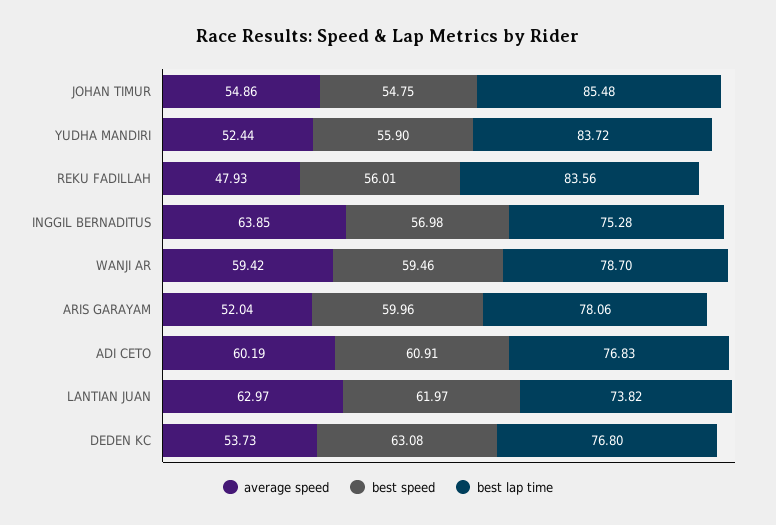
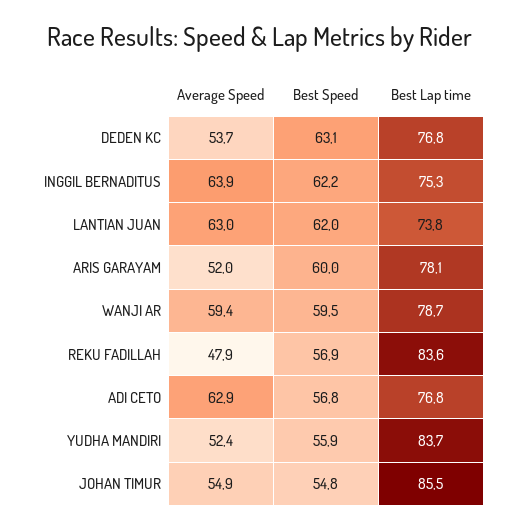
best speed, REKU FADILLAH: 56.01 -> 56.9
best speed, INGGIL BERNADITUS: 56.98 -> 62.2
average speed, ADI CETO: 60.19 -> 62.9
best speed, ADI CETO: 60.91 -> 56.8

